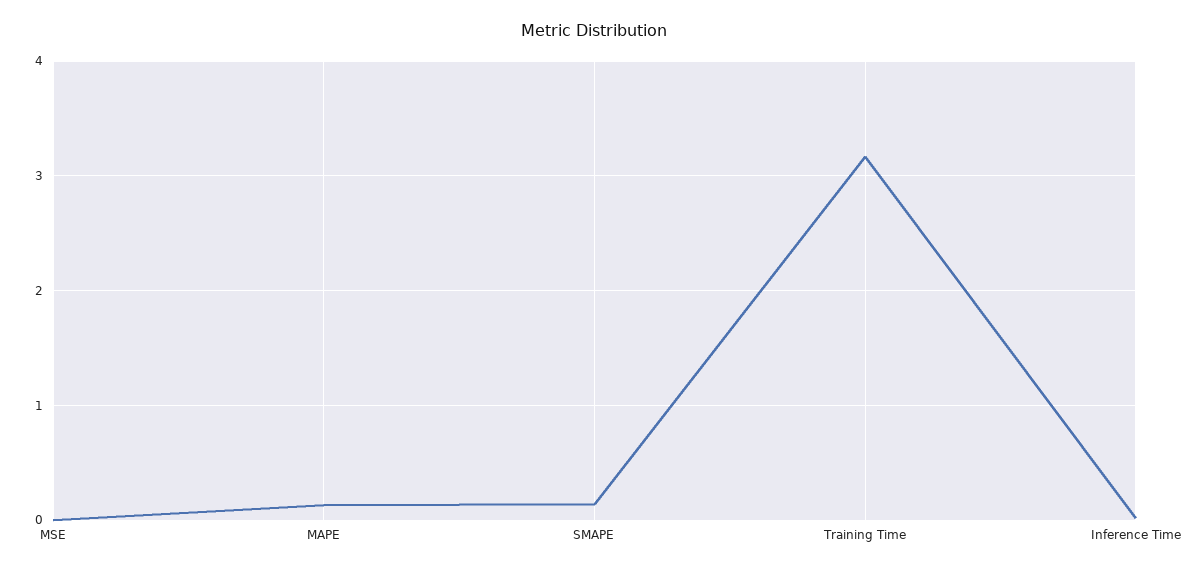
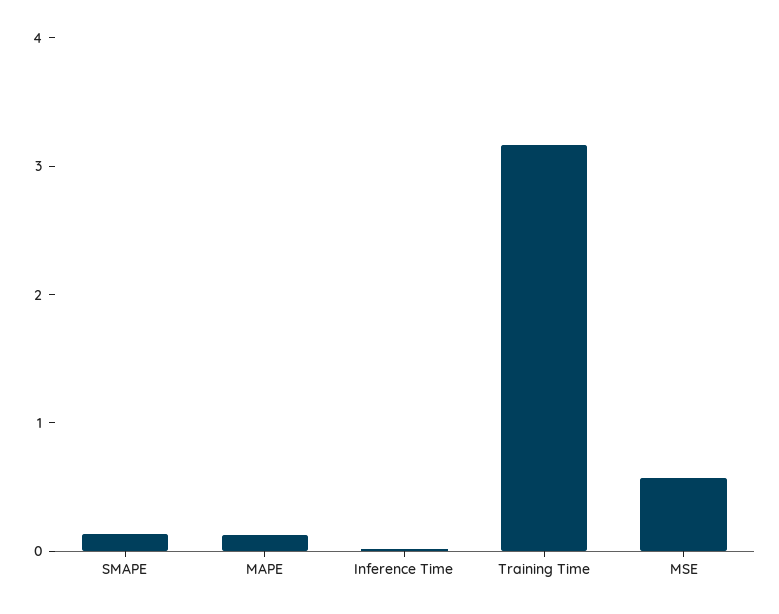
MSE: 0 -> 0.6

